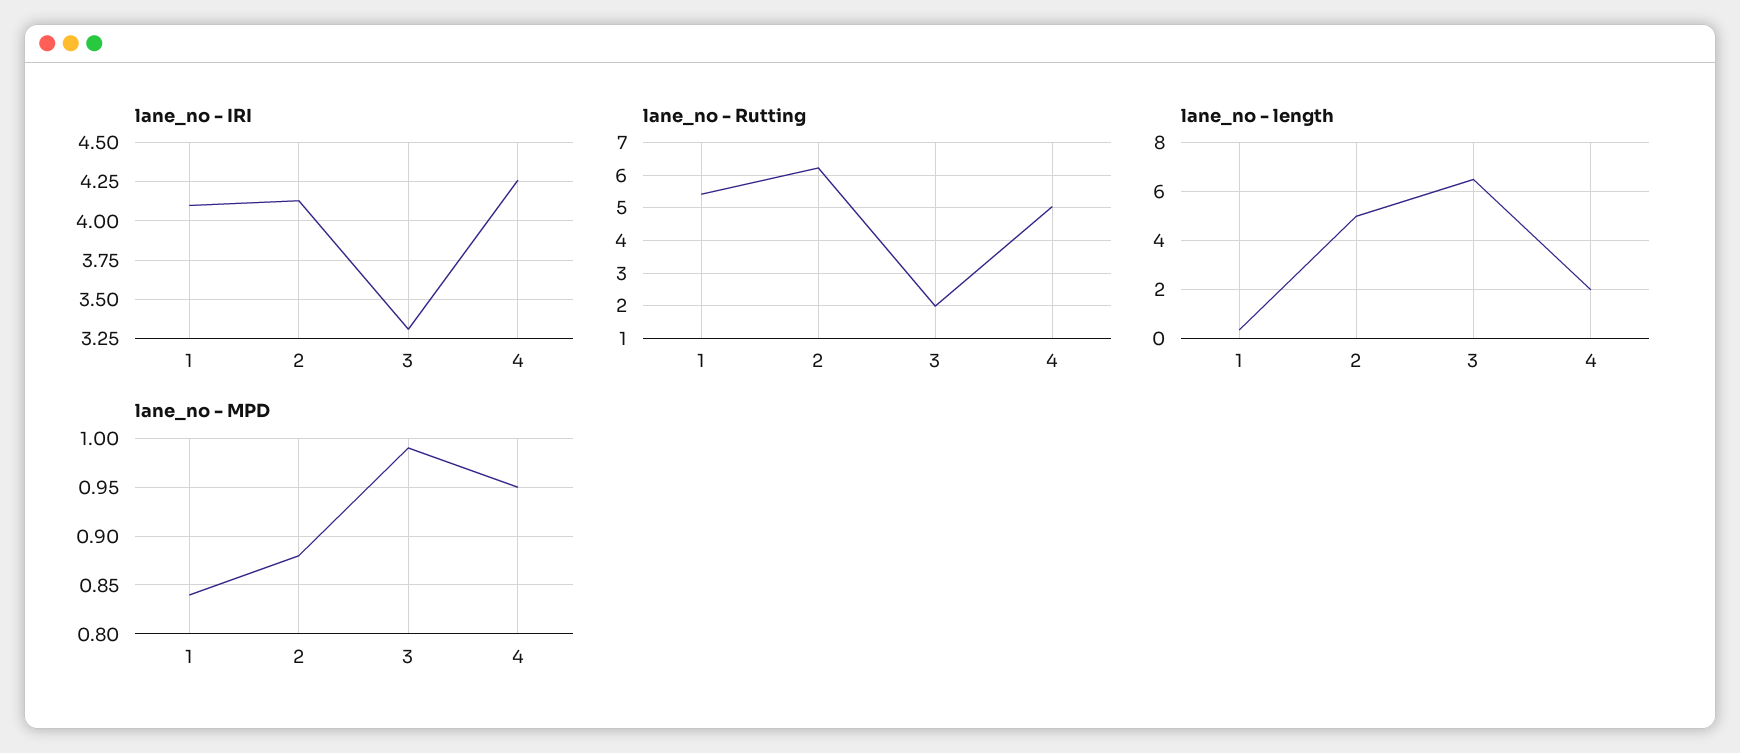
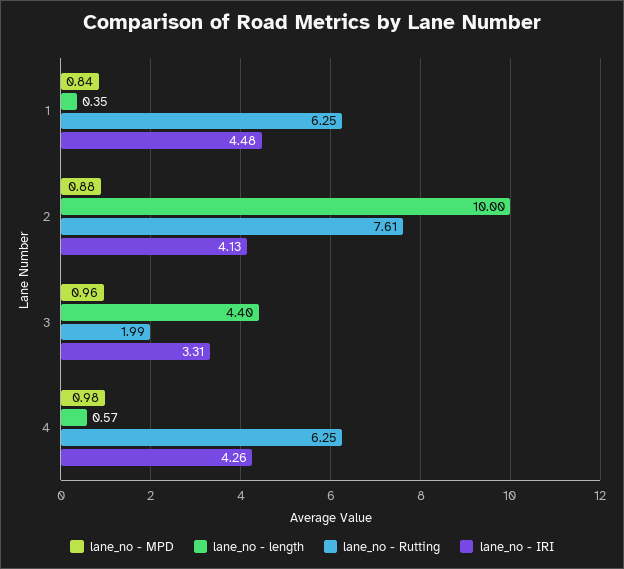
lane_no - IRI, 1: 4.1 -> 4.48
lane_no - Rutting, 1: 5.4 -> 6.25
lane_no - Rutting, 2: 6.2 -> 7.61
lane_no - Rutting, 4: 5 -> 6.25
lane_no - length, 2: 5 -> 10
lane_no - length, 3: 6.5 -> 4.4
lane_no - length, 4: 2 -> 0.57
lane_no - MPD, 3: 0.99 -> 0.96
lane_no - MPD, 4: 0.95 -> 0.98

